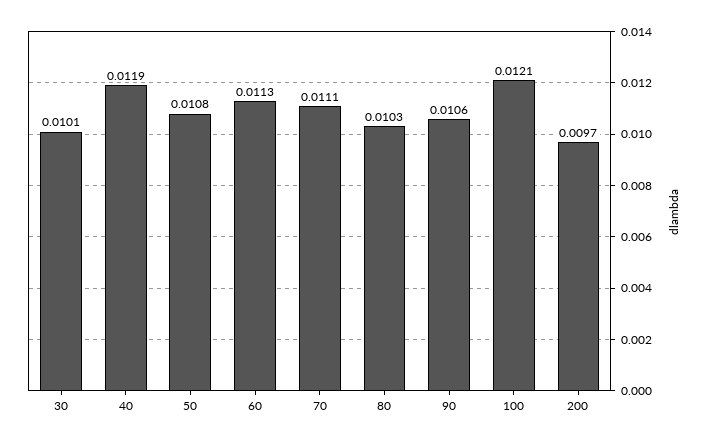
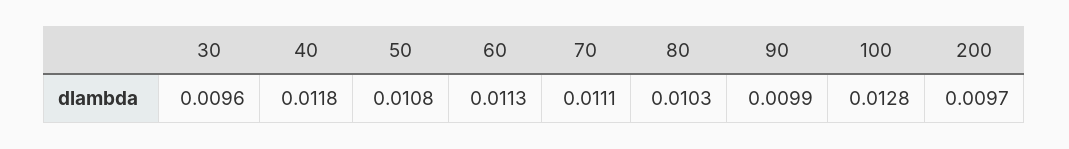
30: 0.0101 -> 0.0096
40: 0.0119 -> 0.0118
90: 0.0106 -> 0.0099
100: 0.0121 -> 0.0128

